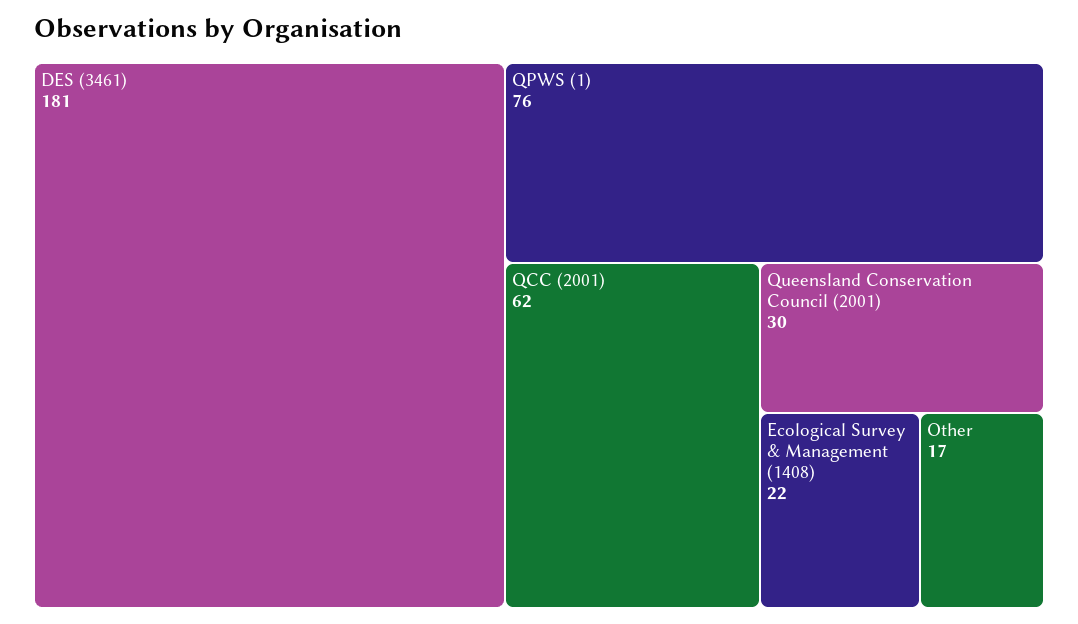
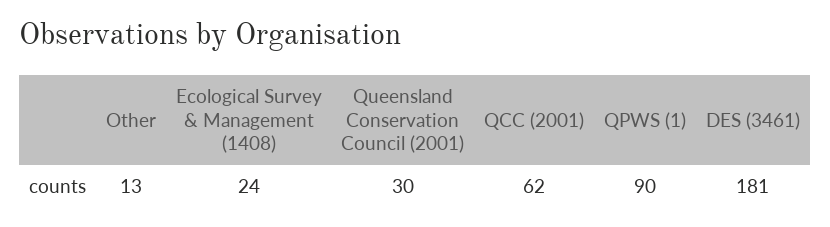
QPWS (1): 76 -> 90
Ecological Survey & Management (1408): 22 -> 24
Other: 17 -> 13

